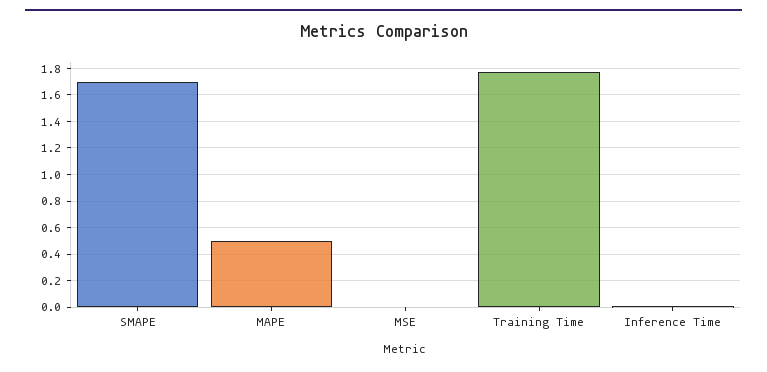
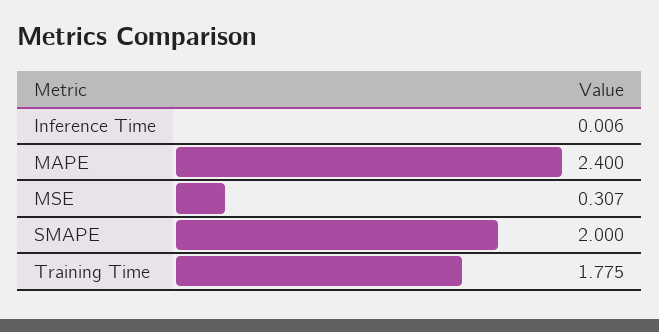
SMAPE: 1.7 -> 2
MAPE: 0.5 -> 2.4
MSE: 0 -> 0.307

